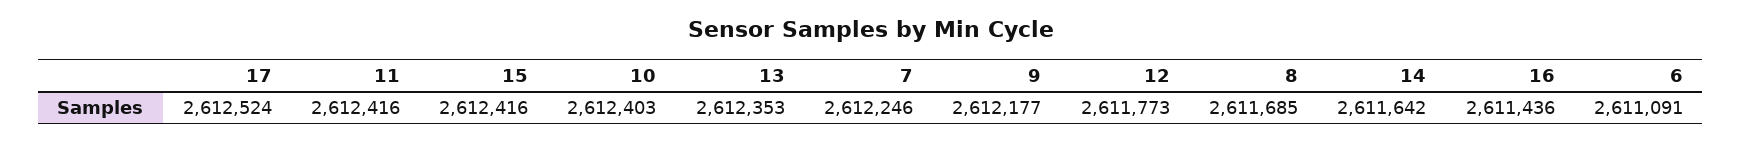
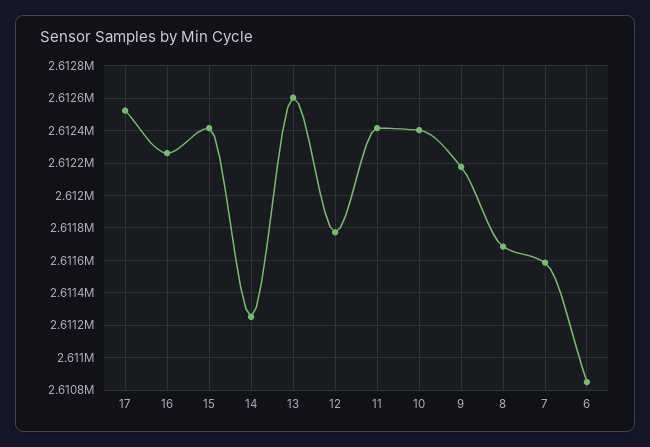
13: 2612353 -> 2612600
7: 2612246 -> 2611600
14: 2611642 -> 2611250
16: 2611436 -> 2612250
6: 2611091 -> 2610850

